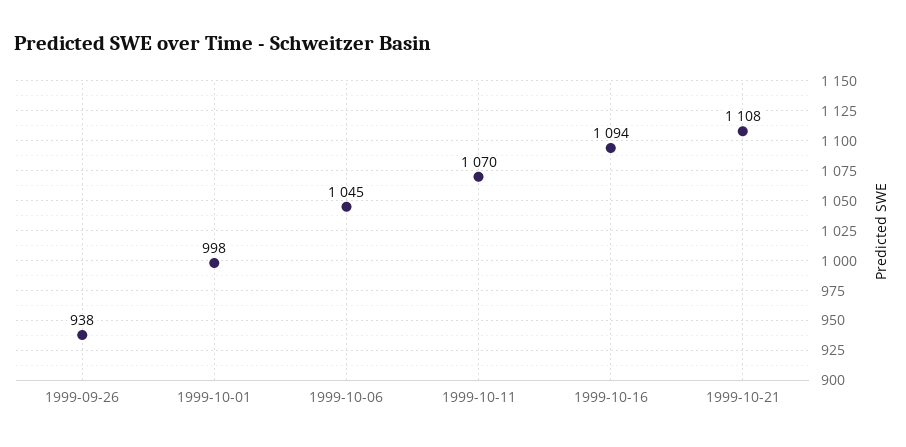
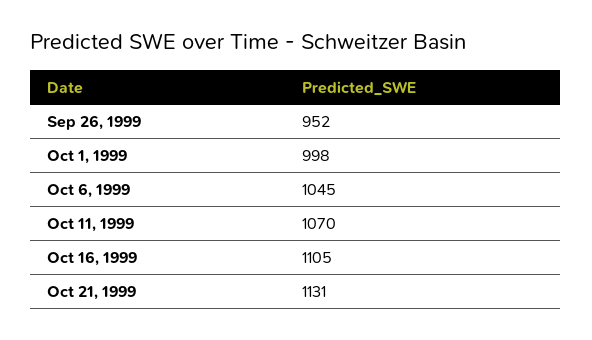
1999-09-26: 938 -> 952
1999-10-16: 1094 -> 1105
1999-10-21: 1108 -> 1131

